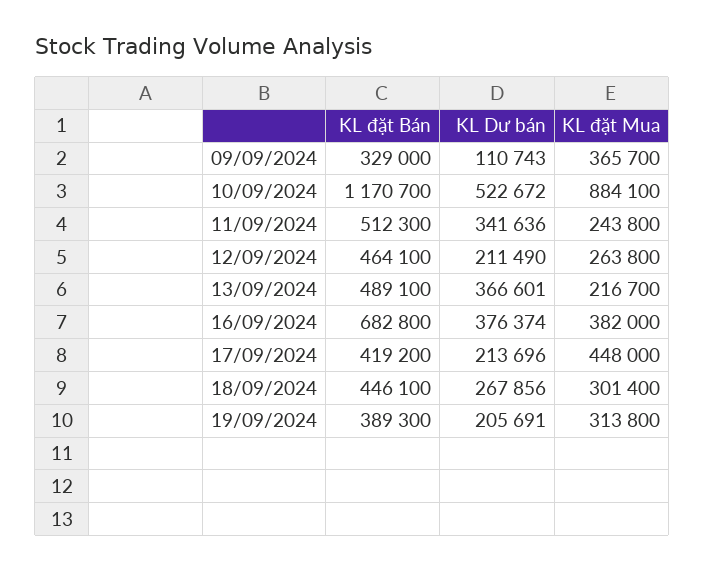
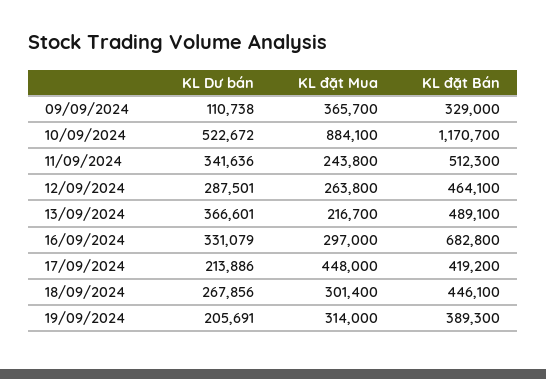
KL Dư bán, 09/09/2024: 110743 -> 110738
KL Dư bán, 12/09/2024: 211490 -> 287501
KL Dư bán, 16/09/2024: 376374 -> 331079
KL đặt Mua, 16/09/2024: 382000 -> 297000
KL Dư bán, 17/09/2024: 213696 -> 213886
KL đặt Mua, 19/09/2024: 313800 -> 314000

